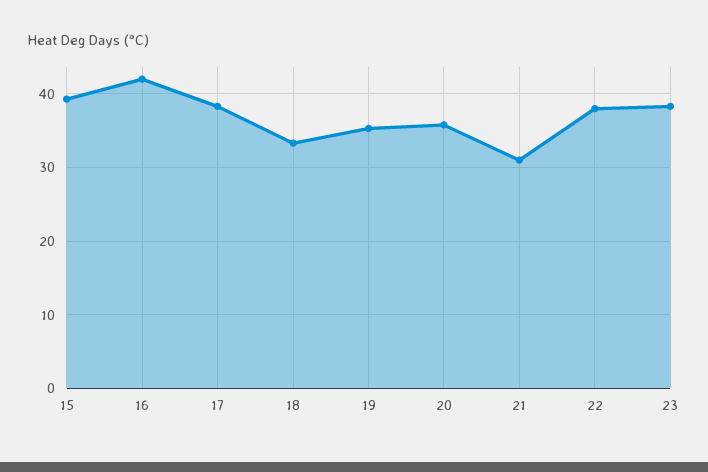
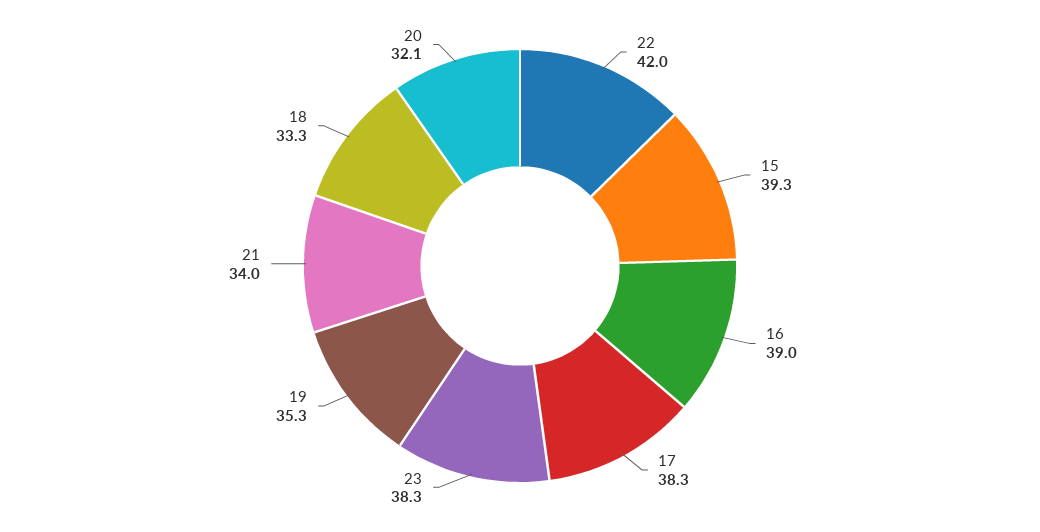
16: 42 -> 39
20: 36 -> 32.1
21: 31 -> 34
22: 38 -> 42

